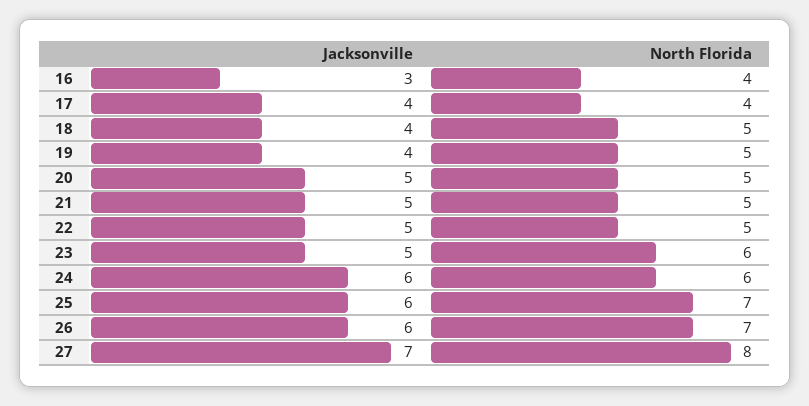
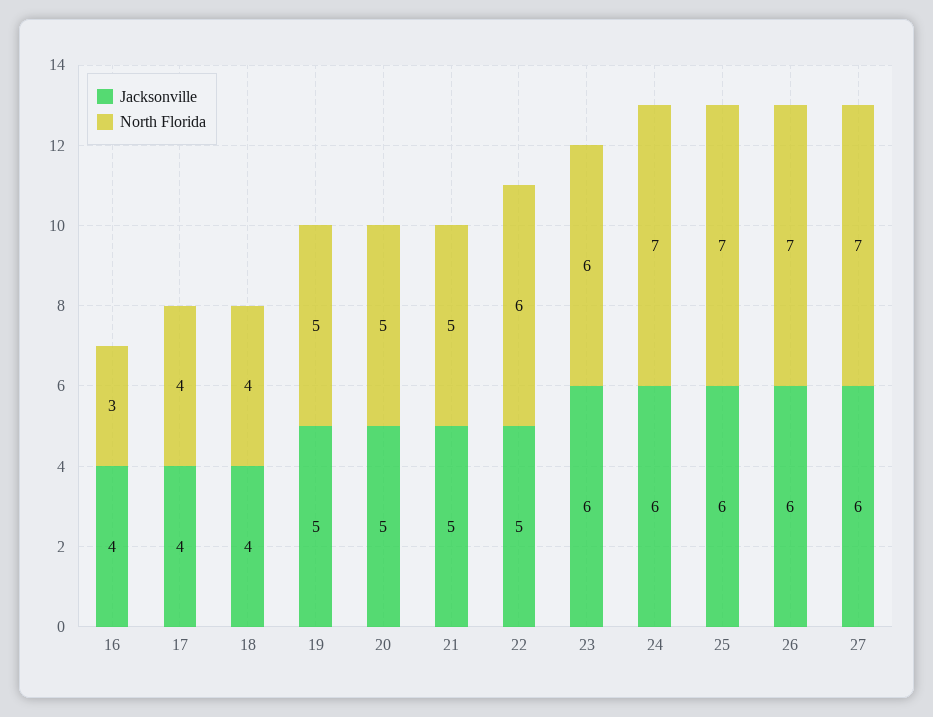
Jacksonville, 16: 3 -> 4
North Florida, 16: 4 -> 3
North Florida, 18: 5 -> 4
Jacksonville, 19: 4 -> 5
North Florida, 22: 5 -> 6
Jacksonville, 23: 5 -> 6
North Florida, 24: 6 -> 7
Jacksonville, 27: 7 -> 6
North Florida, 27: 8 -> 7

